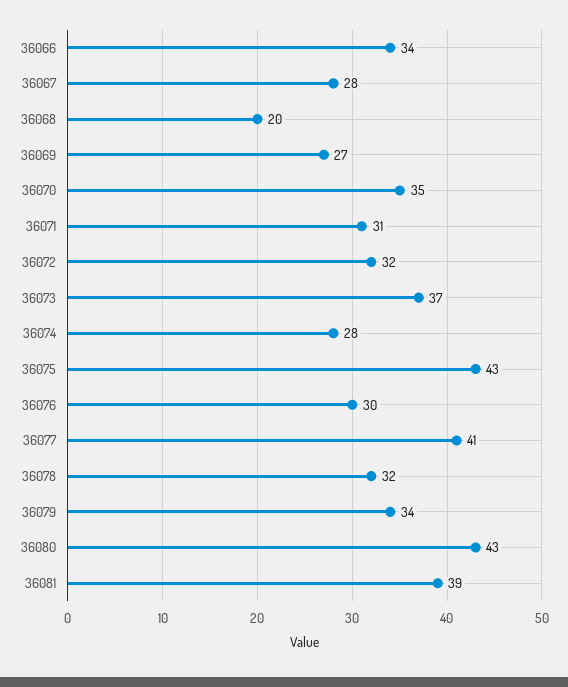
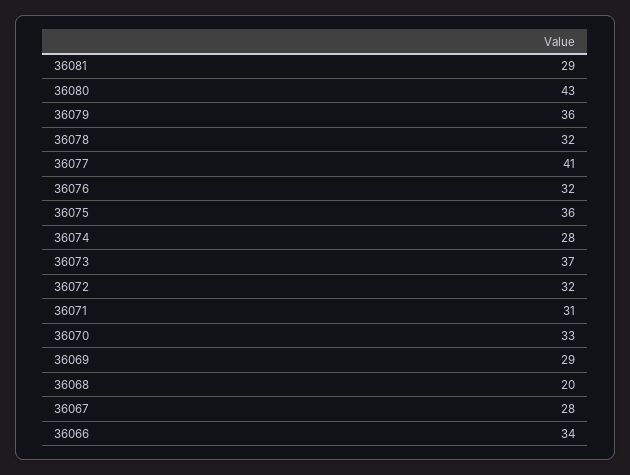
36069: 27 -> 29
36070: 35 -> 33
36075: 43 -> 36
36076: 30 -> 32
36079: 34 -> 36
36081: 39 -> 29

